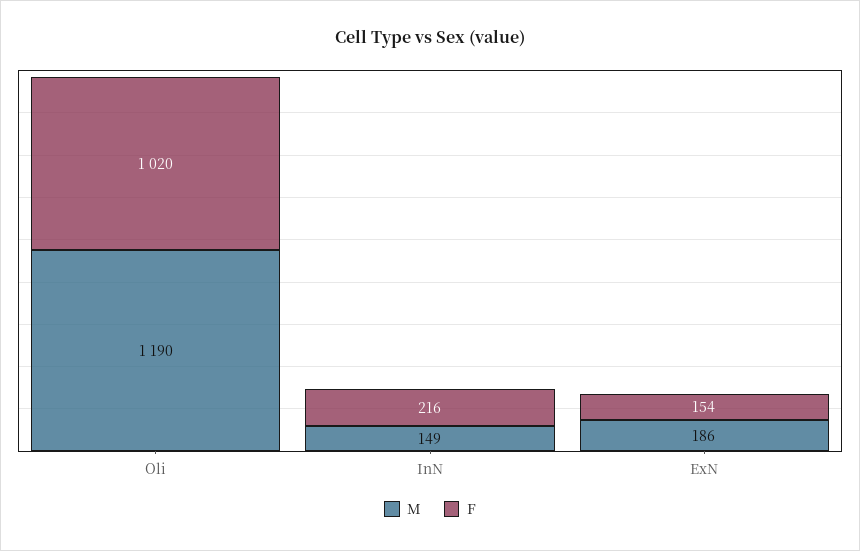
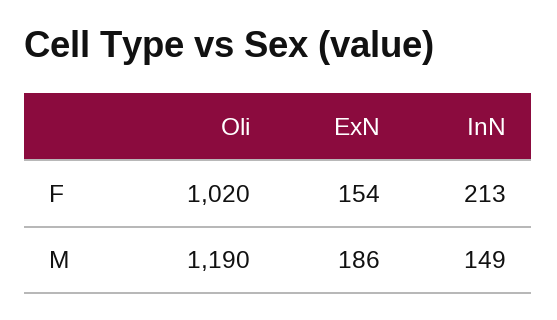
F, InN: 216 -> 213

